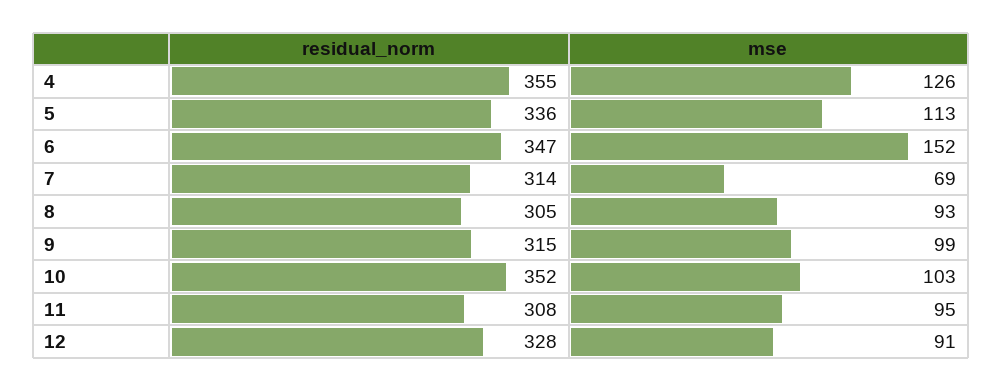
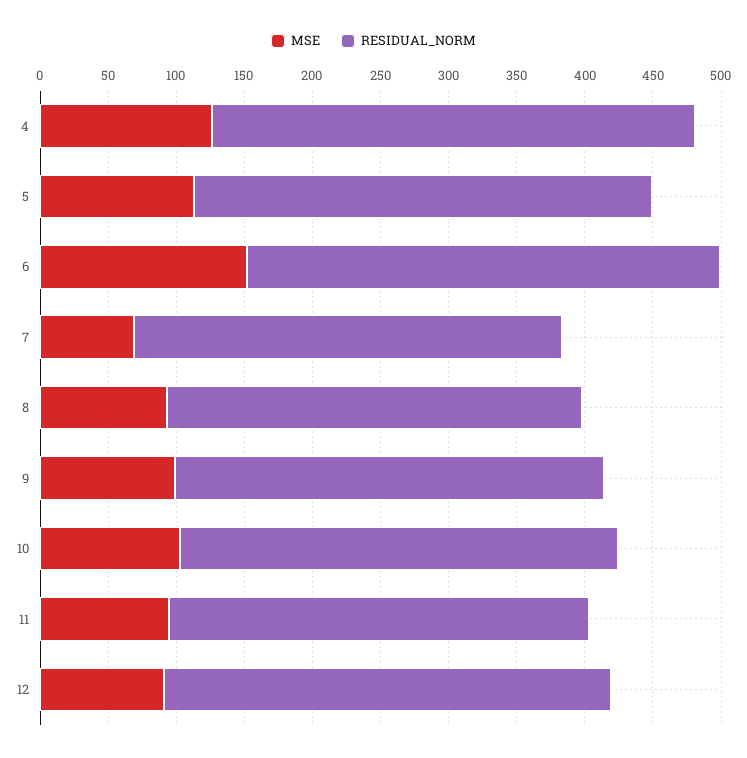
residual_norm, 10: 352 -> 320

